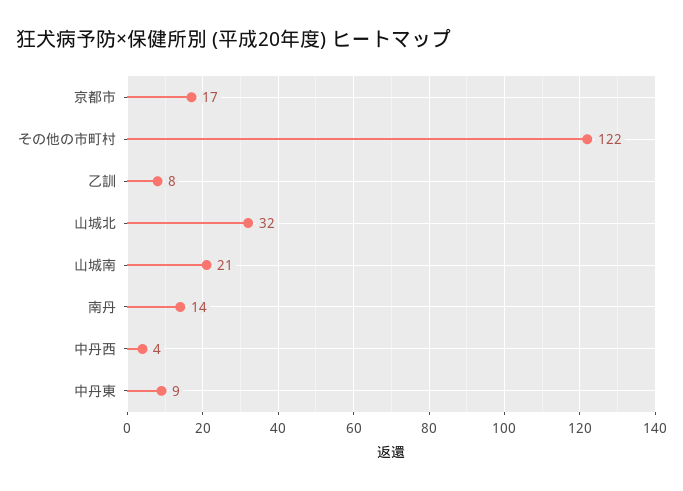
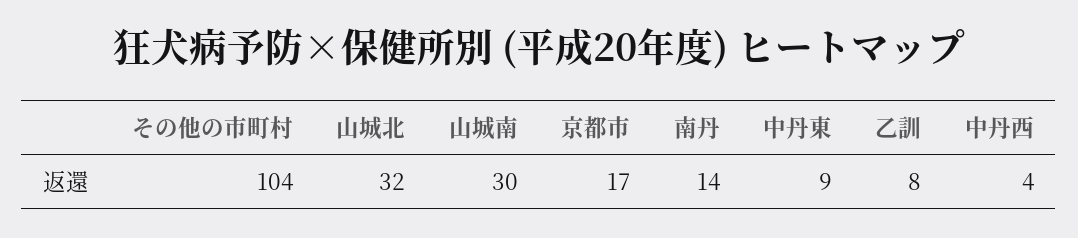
その他の市町村: 122 -> 104
山城南: 21 -> 30

